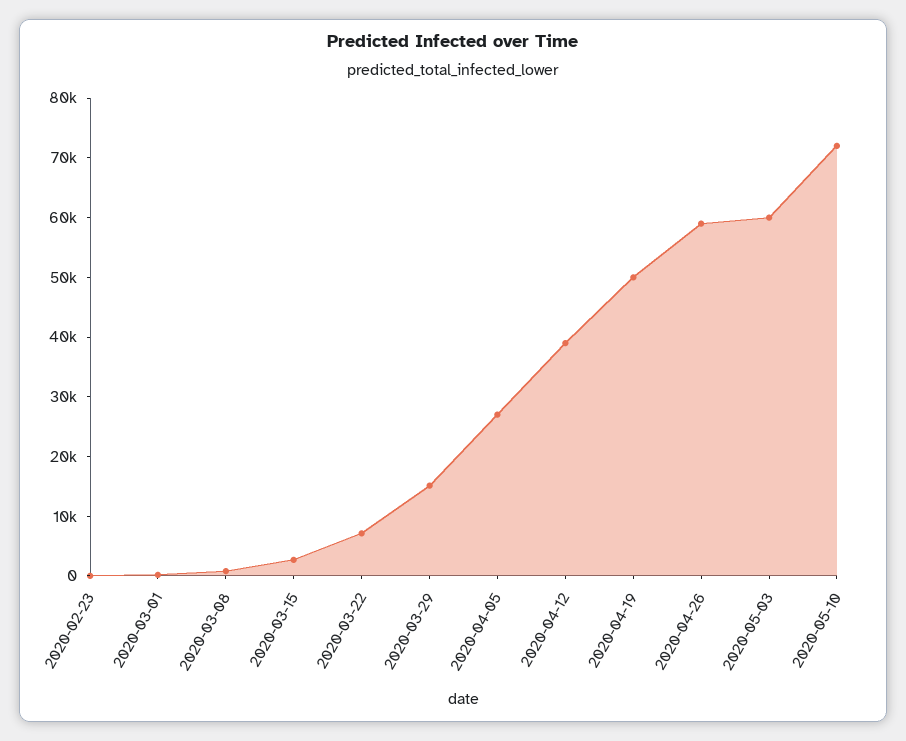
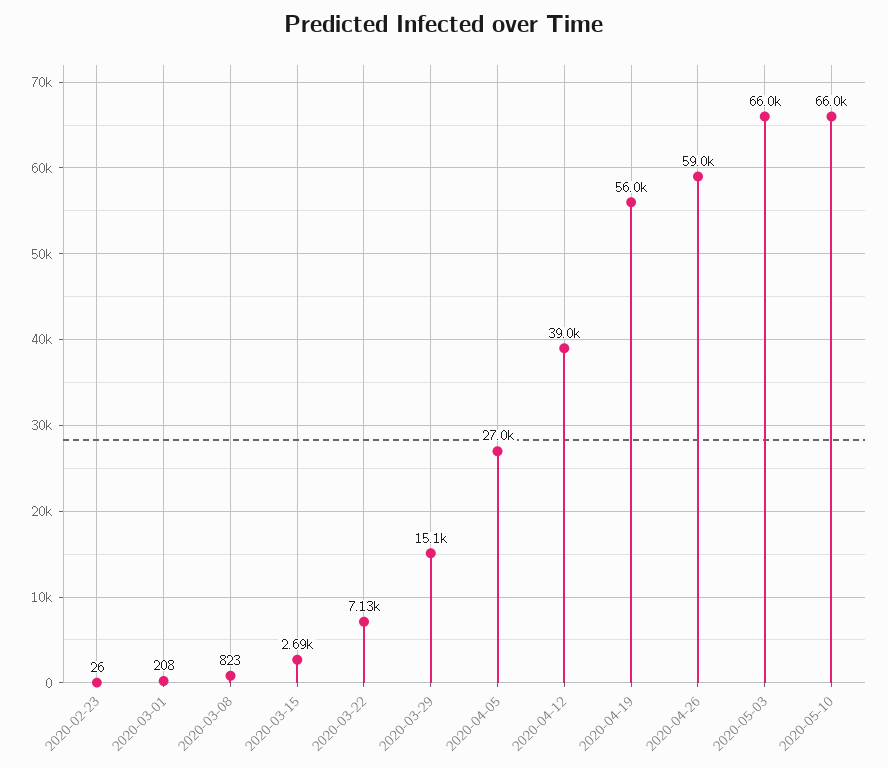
2020-04-19: 50000 -> 56000
2020-05-03: 60000 -> 66000
2020-05-10: 72000 -> 66000

